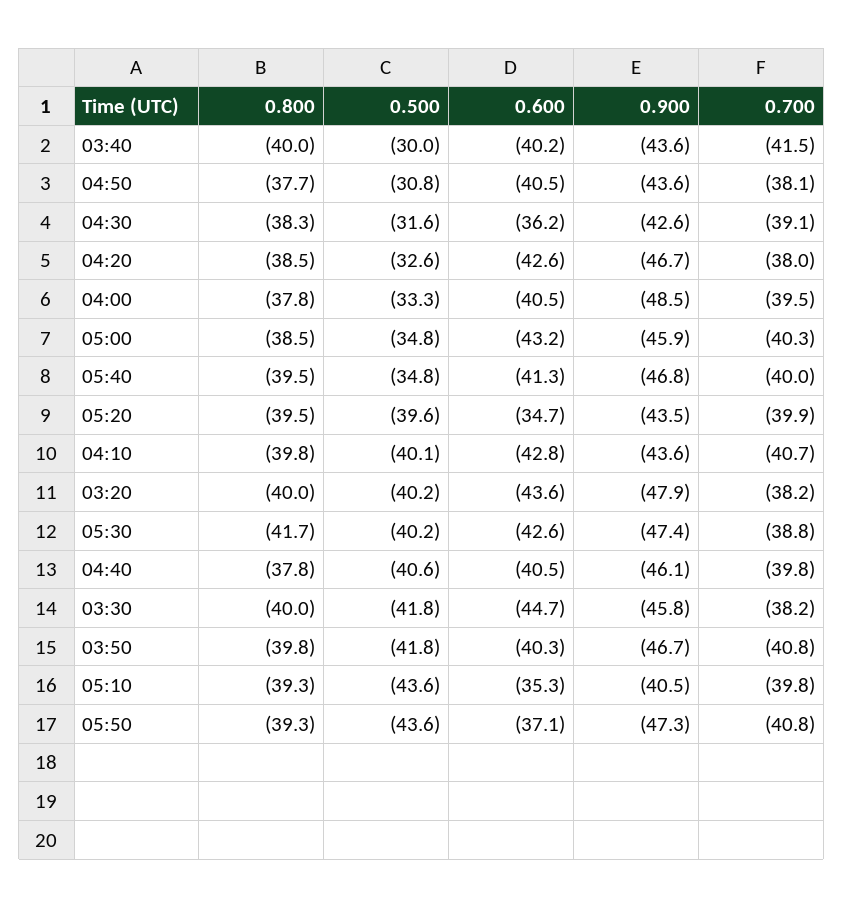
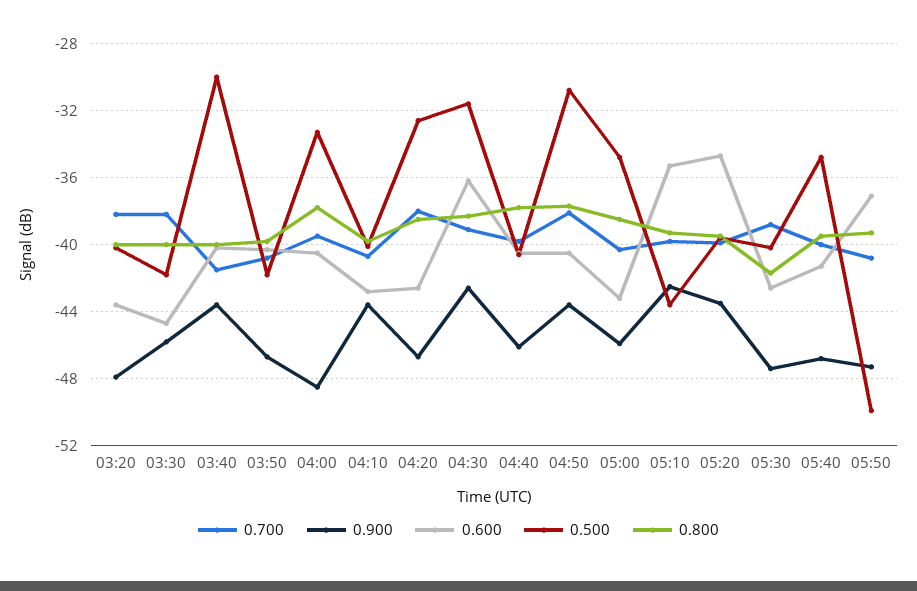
0.900, 05:10: -40.5 -> -42.5
0.500, 05:50: -43.6 -> -50

